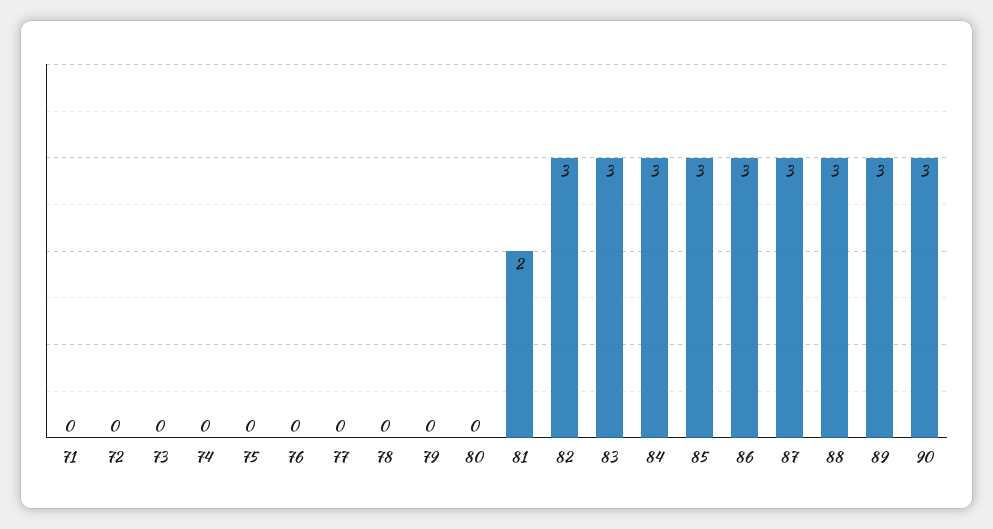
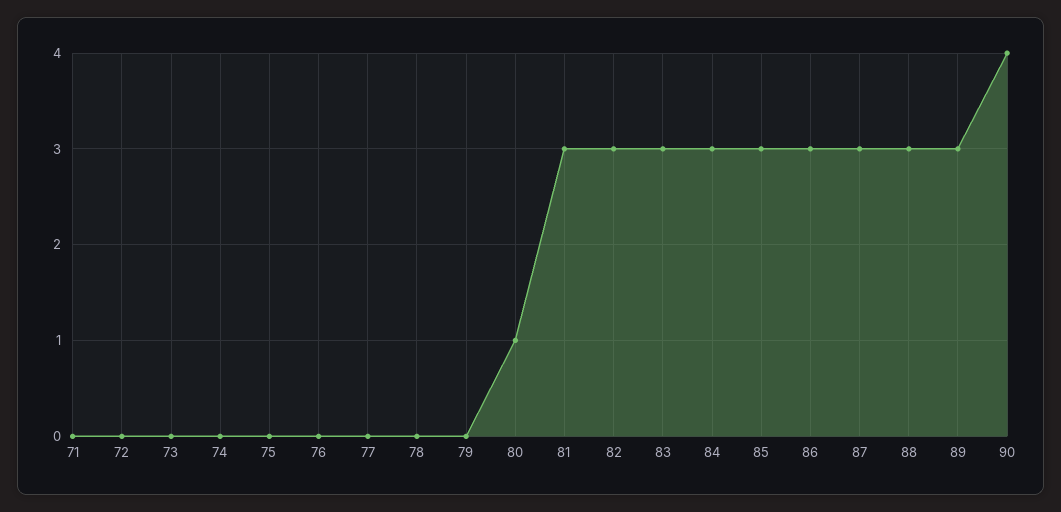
80: 0 -> 1
81: 2 -> 3
90: 3 -> 4

